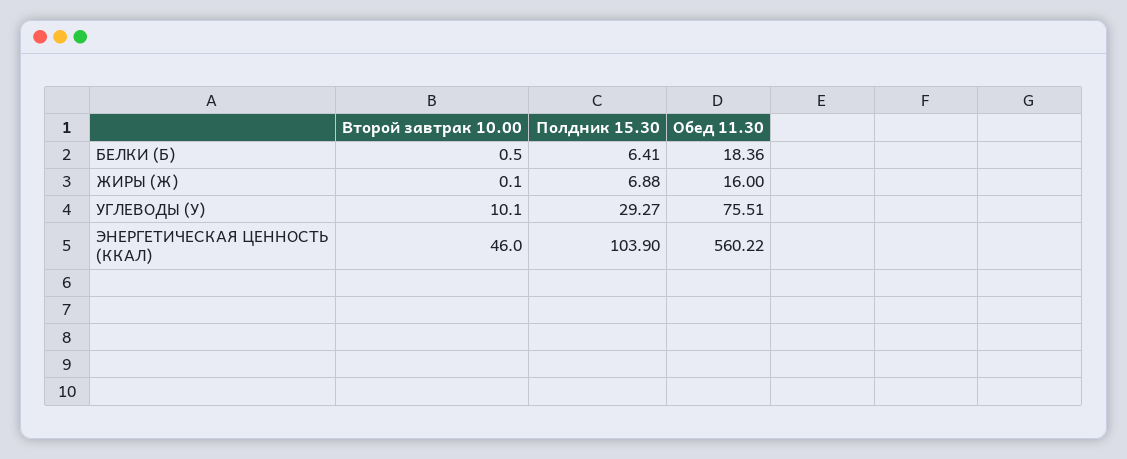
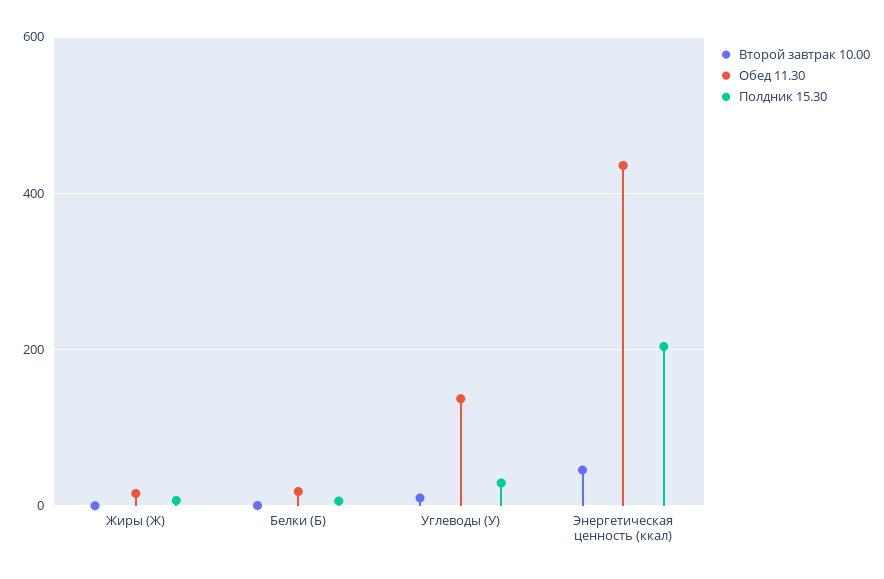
Обед 11.30, УГЛЕВОДЫ (У): 75.51 -> 140
Полдник 15.30, ЭНЕРГЕТИЧЕСКАЯ ЦЕННОСТЬ (ККАЛ): 103.9 -> 200
Обед 11.30, ЭНЕРГЕТИЧЕСКАЯ ЦЕННОСТЬ (ККАЛ): 560.22 -> 440

